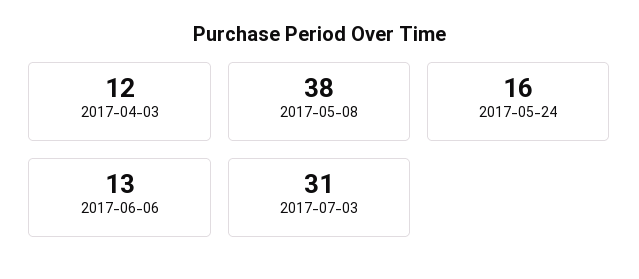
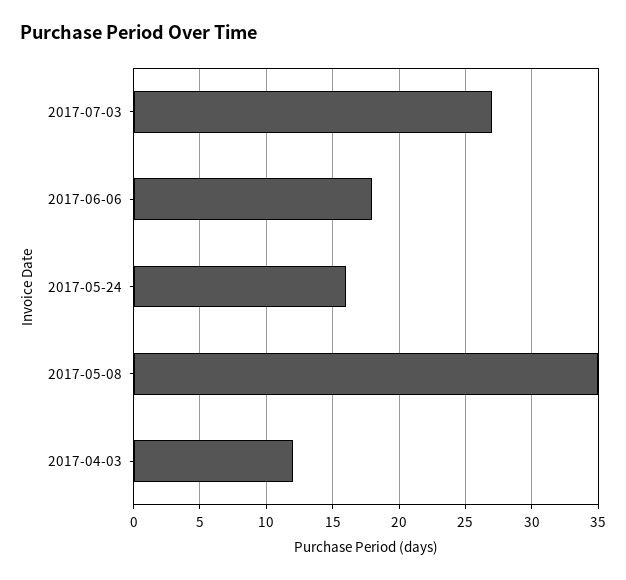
2017-05-08: 38 -> 35
2017-06-06: 13 -> 18
2017-07-03: 31 -> 27

